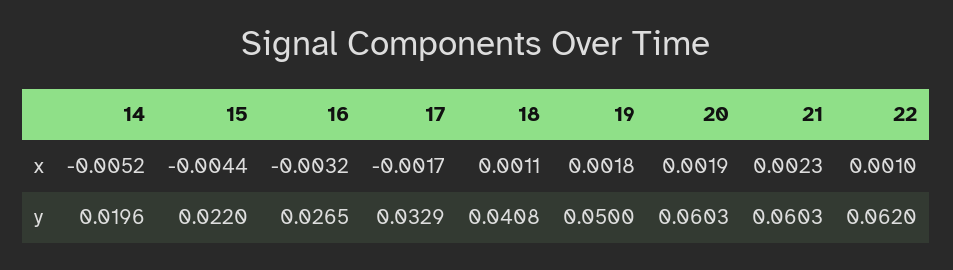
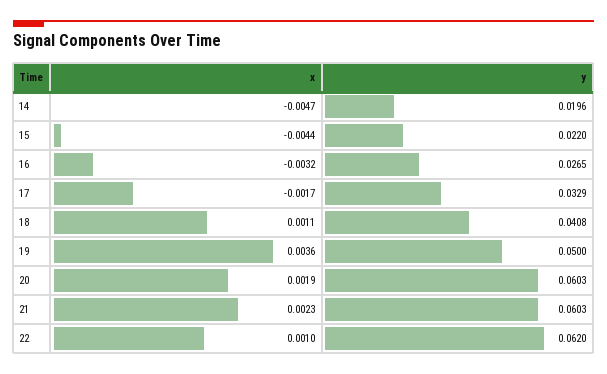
14, x: -0.0052 -> -0.0047
19, x: 0.0018 -> 0.0036

